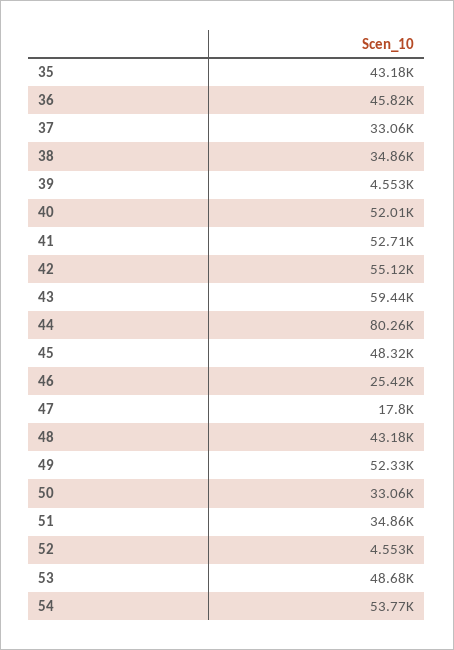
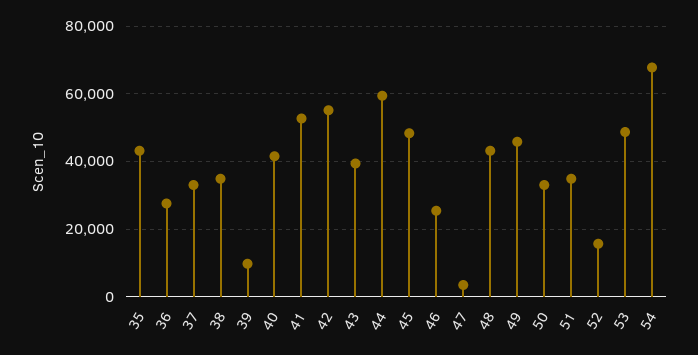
36: 45820 -> 28000
39: 4553 -> 10000
40: 52010 -> 42000
43: 59440 -> 40000
44: 80260 -> 60000
47: 17800 -> 4000
49: 52330 -> 46000
52: 4553 -> 16000
54: 53770 -> 68000

